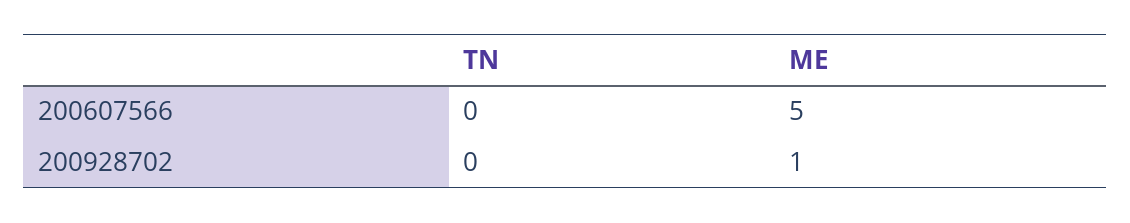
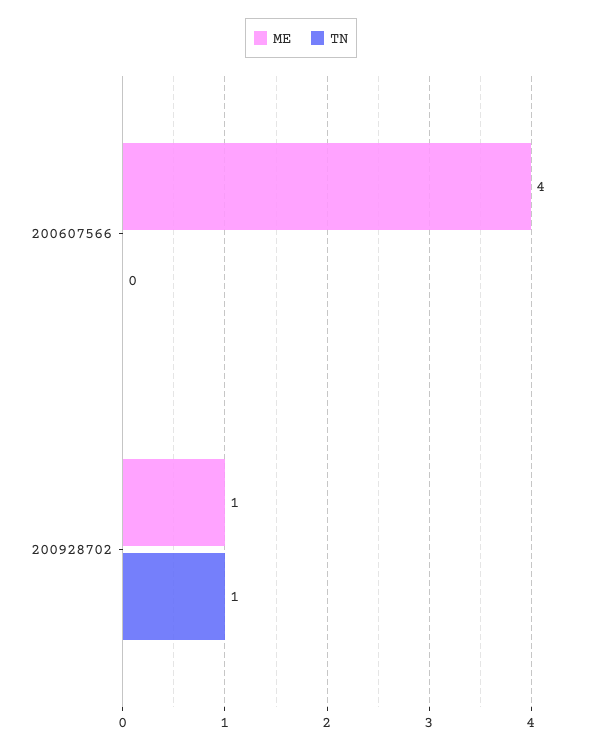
ME, 200607566: 5 -> 4
TN, 200928702: 0 -> 1

